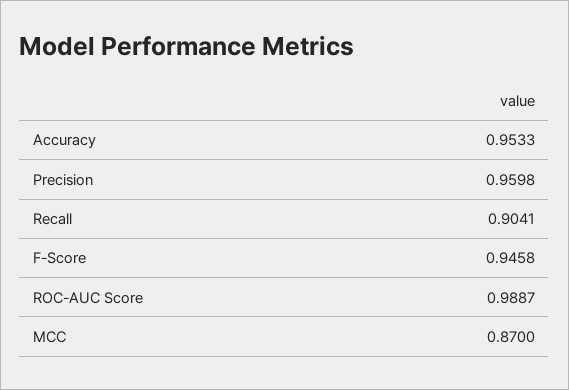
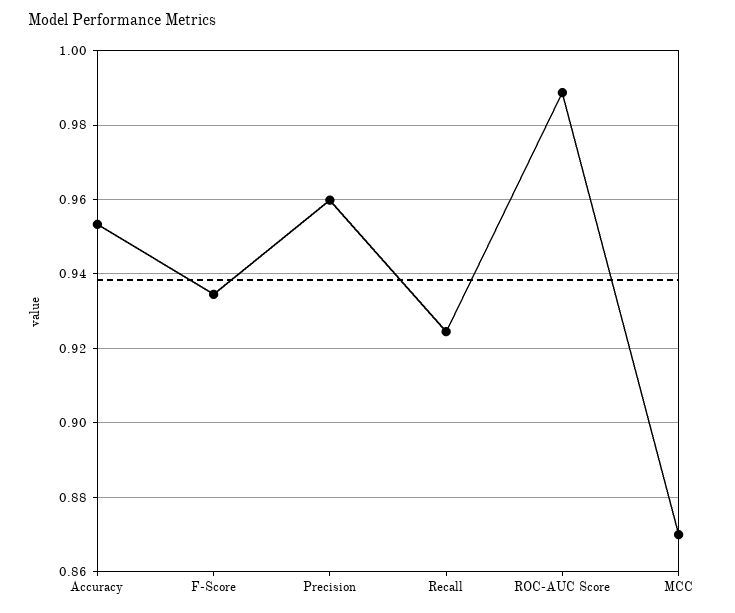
Recall: 0.9041 -> 0.924
F-Score: 0.9458 -> 0.934

